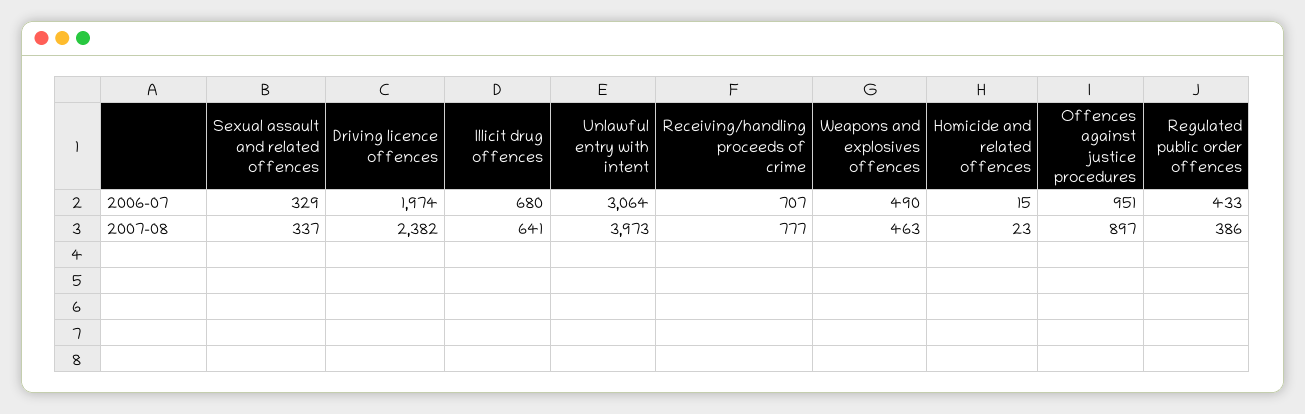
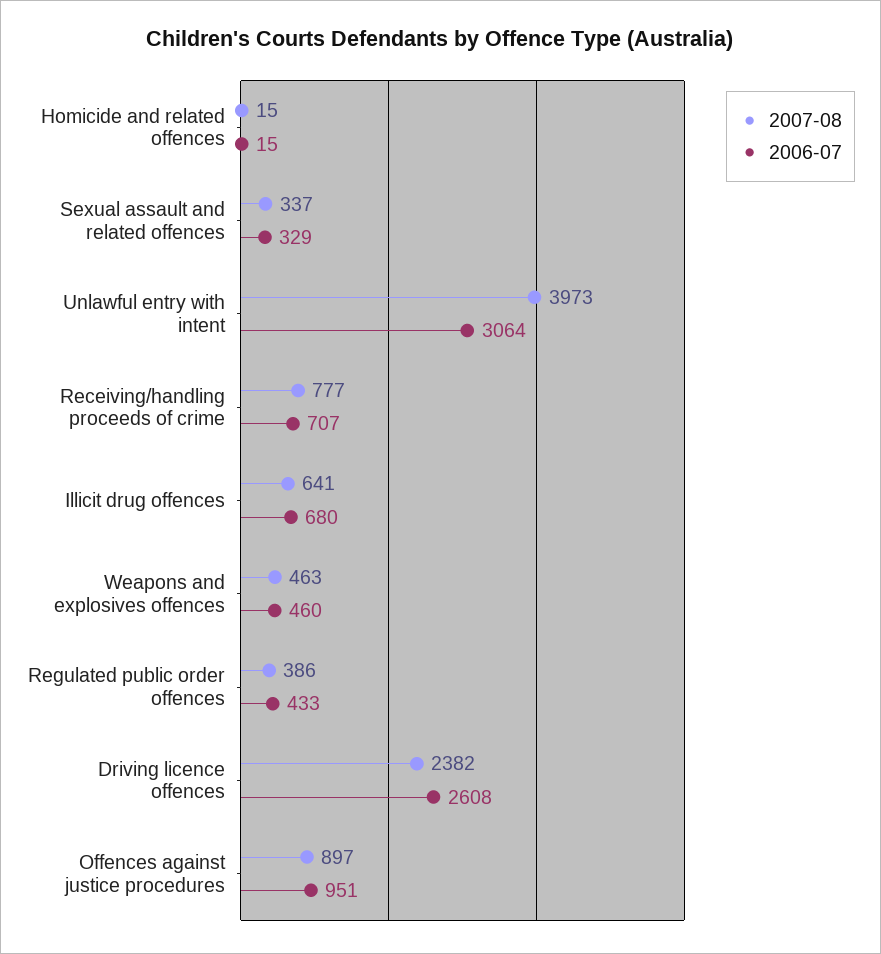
2006-07, Driving licence offences: 1974 -> 2608
2006-07, Weapons and explosives offences: 490 -> 460
2007-08, Homicide and related offences: 23 -> 15

